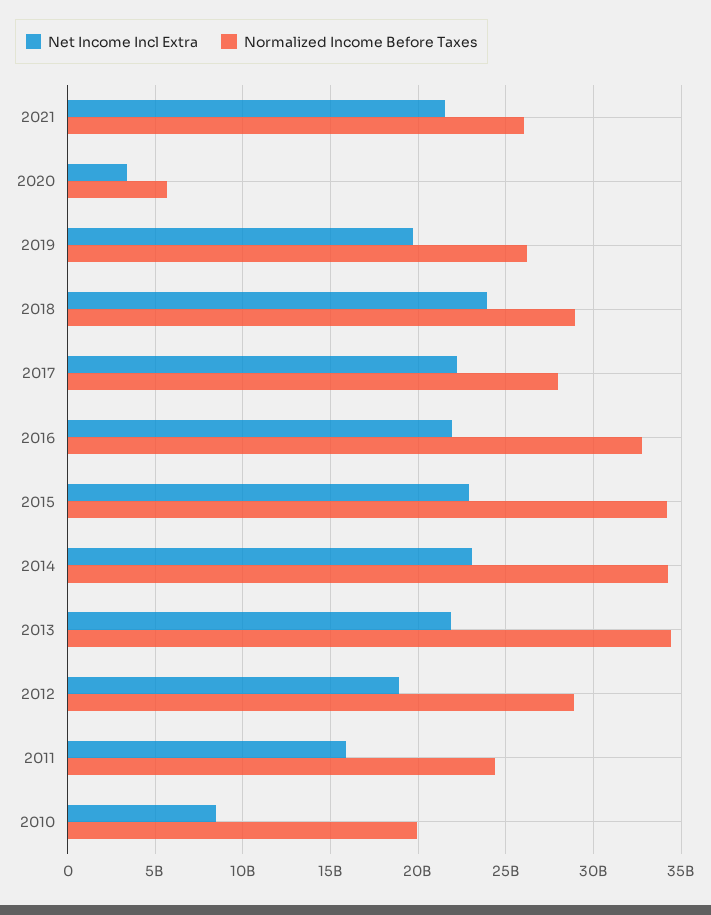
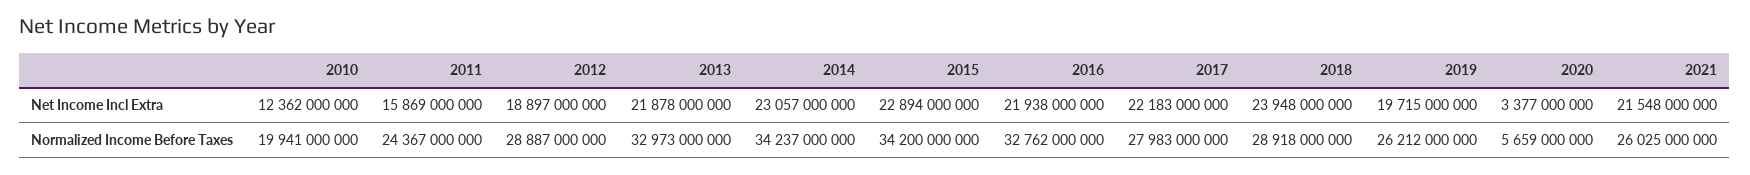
Normalized Income Before Taxes, 2013: 34500000000 -> 32973000000
Net Income Incl Extra, 2010: 8500000000 -> 12362000000

